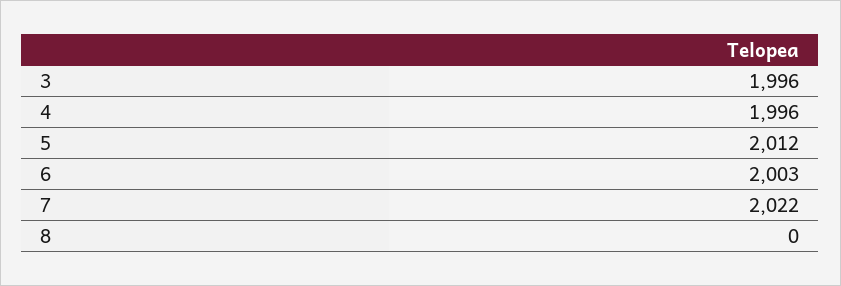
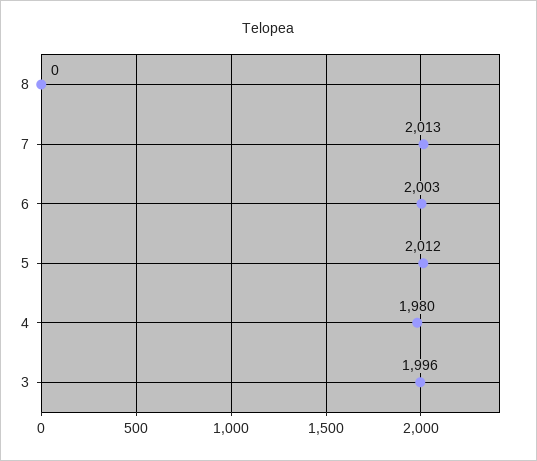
4: 1996 -> 1980
7: 2022 -> 2013

